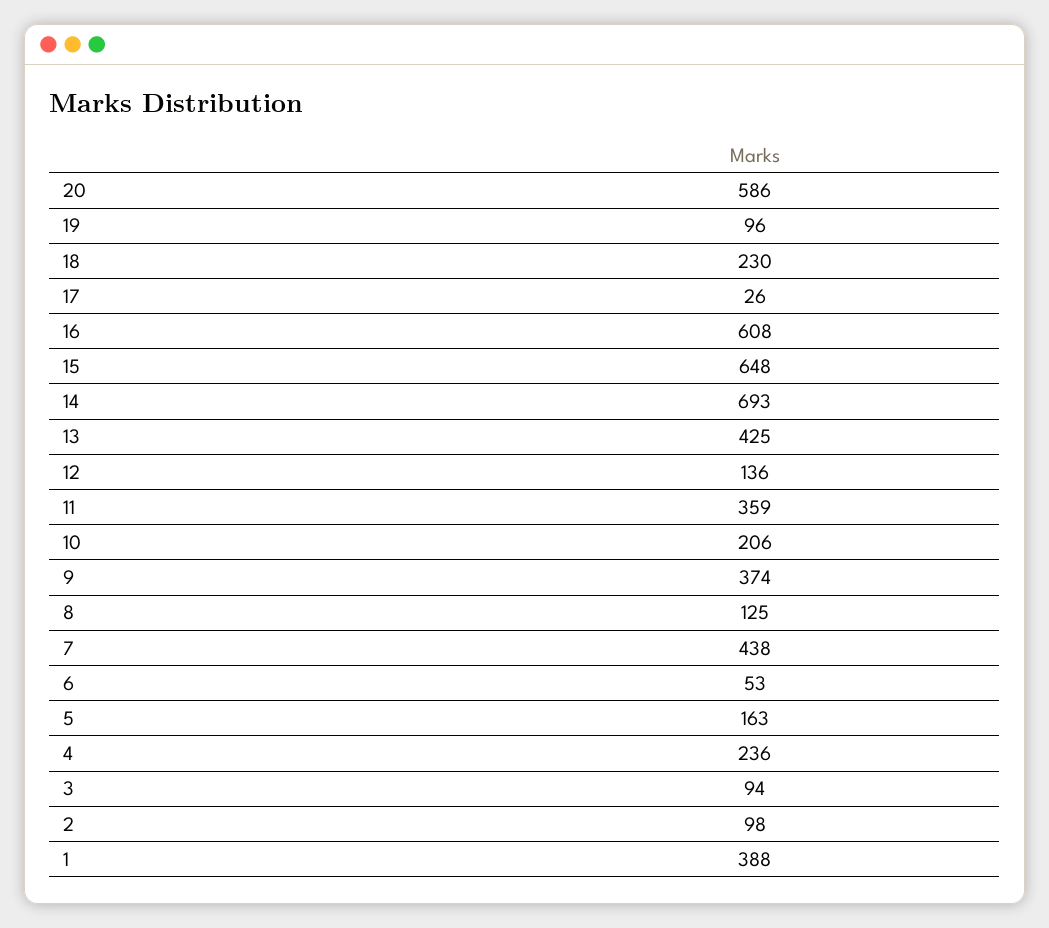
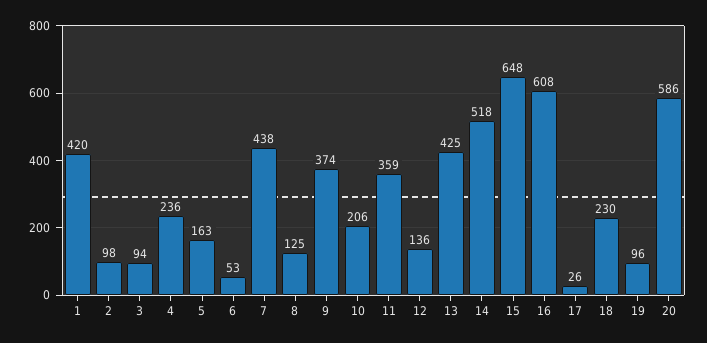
14: 693 -> 518
1: 388 -> 420

